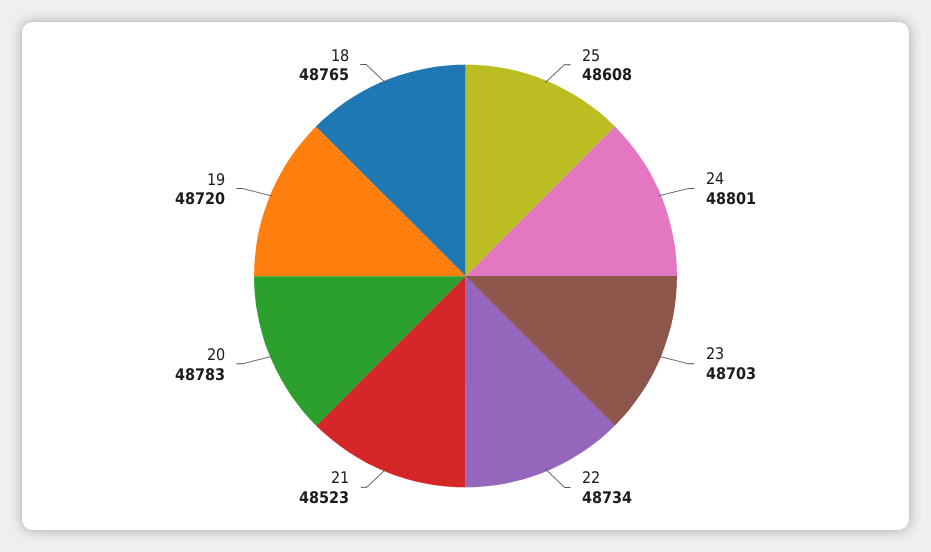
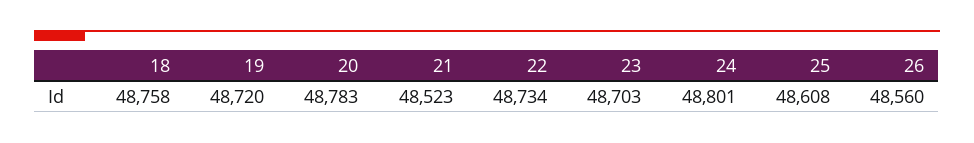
18: 48765 -> 48758
26: none -> 48560

